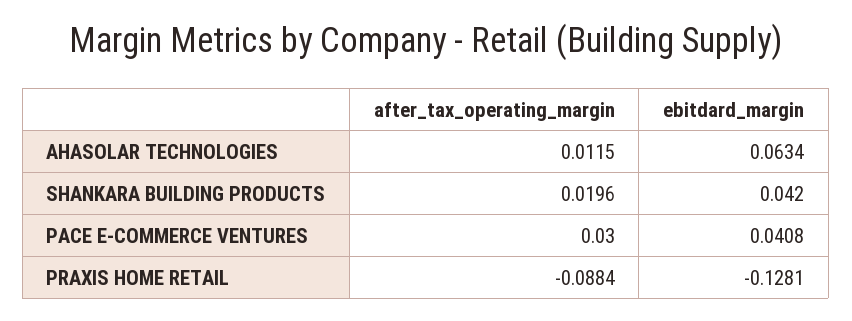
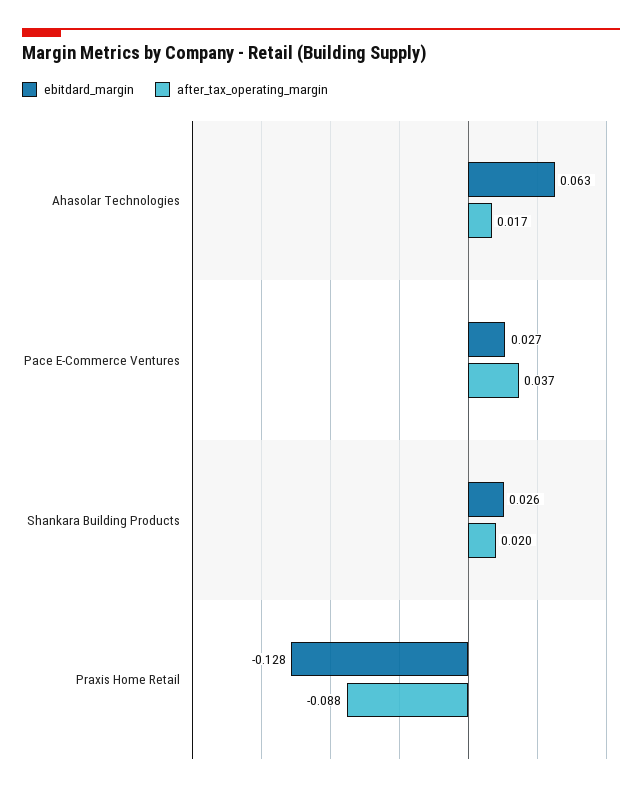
after_tax_operating_margin, AHASOLAR TECHNOLOGIES: 0.0115 -> 0.017
ebitdard_margin, SHANKARA BUILDING PRODUCTS: 0.042 -> 0.026
after_tax_operating_margin, PACE E-COMMERCE VENTURES: 0.03 -> 0.037
ebitdard_margin, PACE E-COMMERCE VENTURES: 0.0408 -> 0.027

